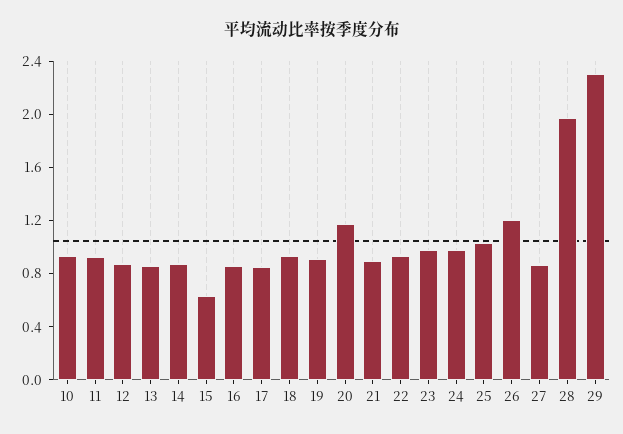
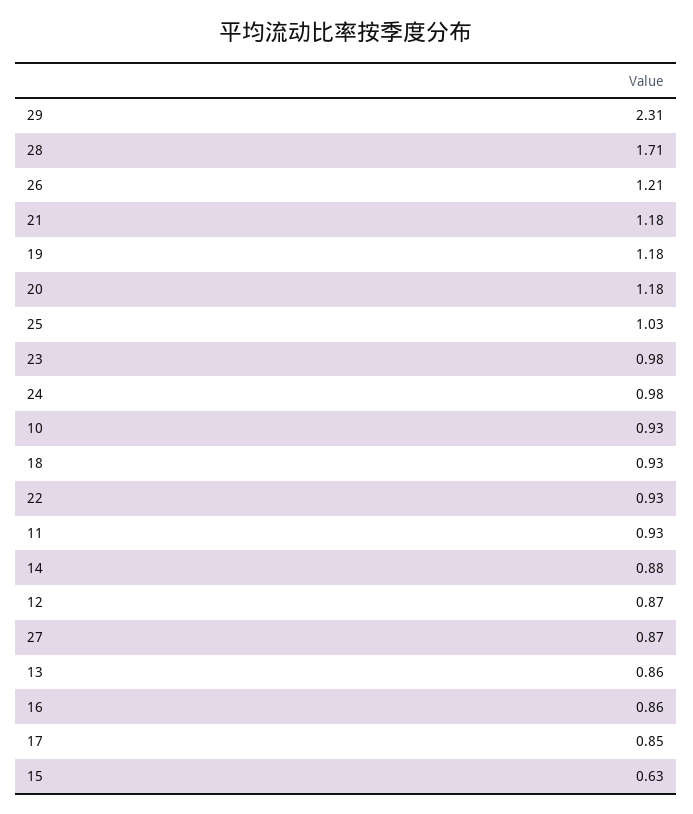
19: 0.9 -> 1.18
21: 0.9 -> 1.18
28: 2 -> 1.71

